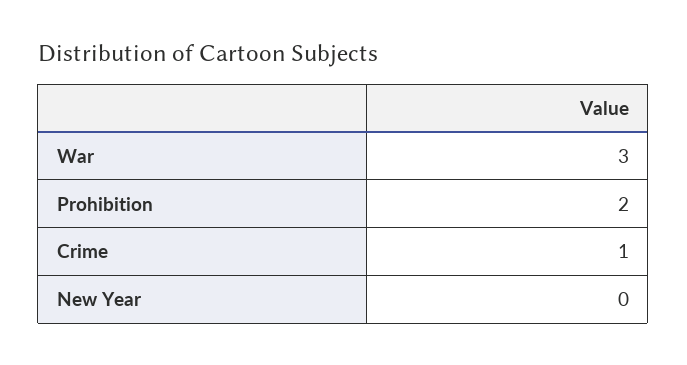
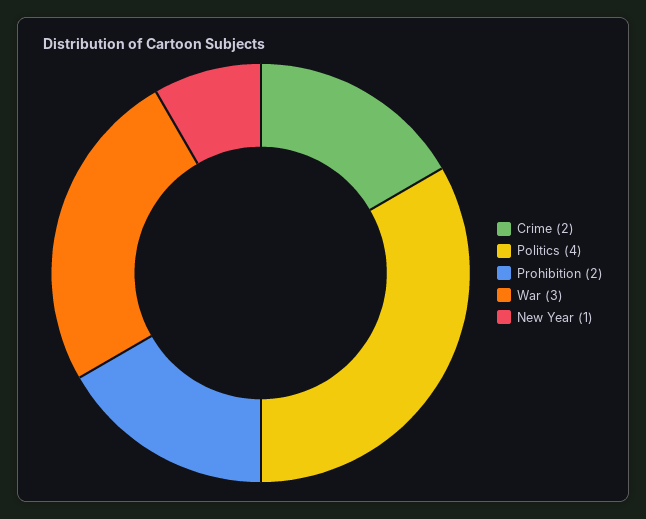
Crime: 1 -> 2
New Year: 0 -> 1
Politics: none -> 4

